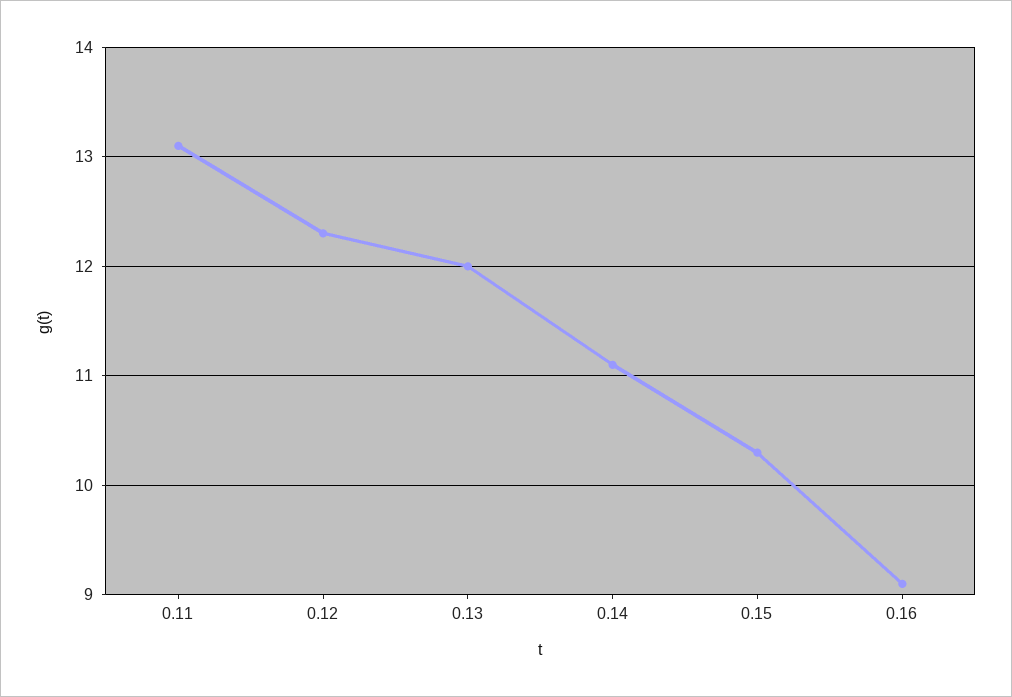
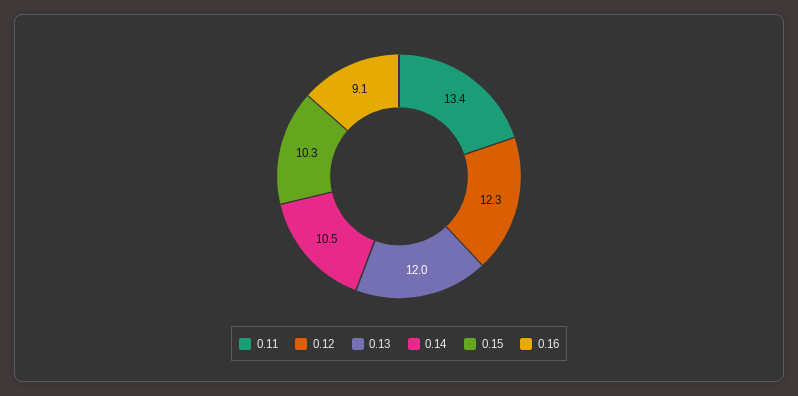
0.11: 13.1 -> 13.4
0.14: 11.1 -> 10.5

